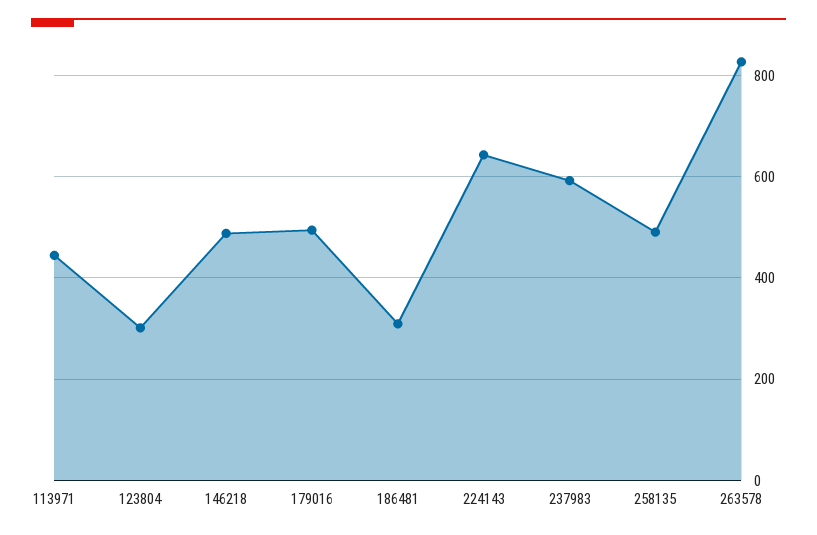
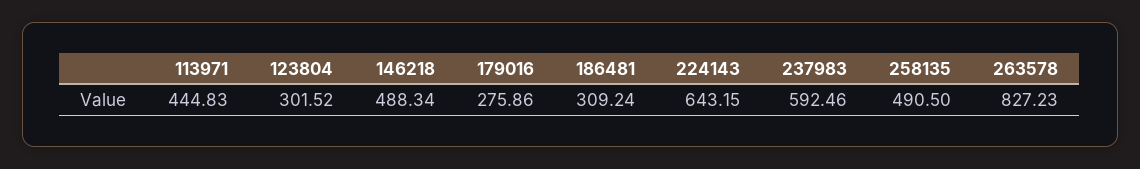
179016: 500 -> 275.86

